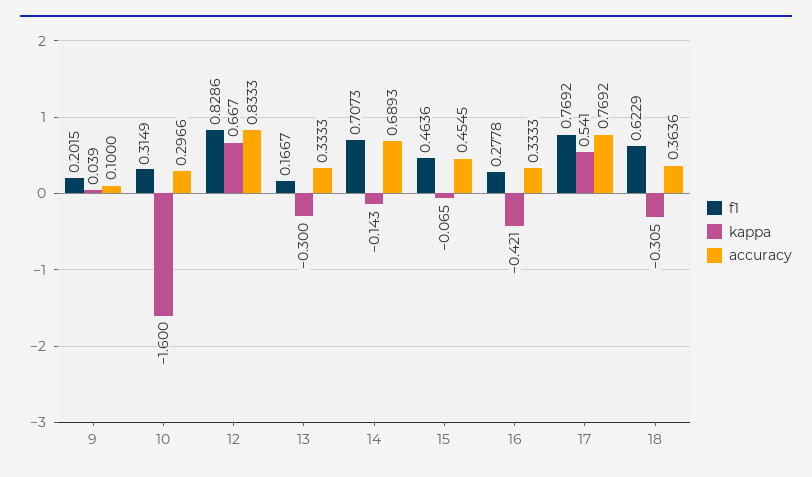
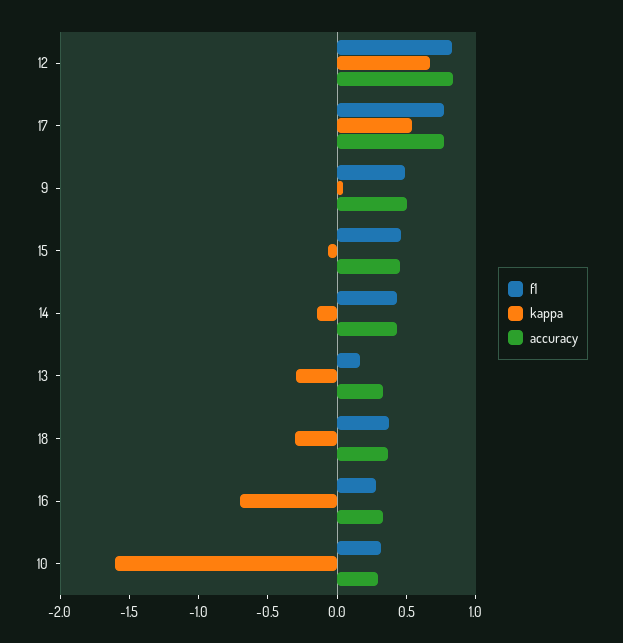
f1, 9: 0.2015 -> 0.5
accuracy, 9: 0.1 -> 0.5
f1, 14: 0.7073 -> 0.4
accuracy, 14: 0.6893 -> 0.4
kappa, 16: -0.421 -> -0.7
f1, 18: 0.6229 -> 0.4

